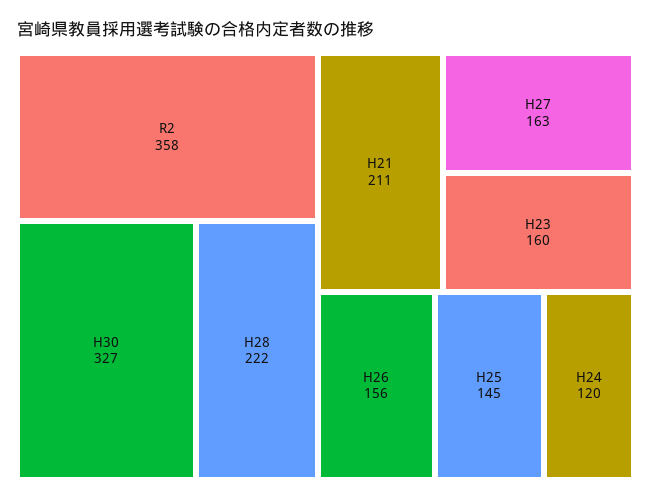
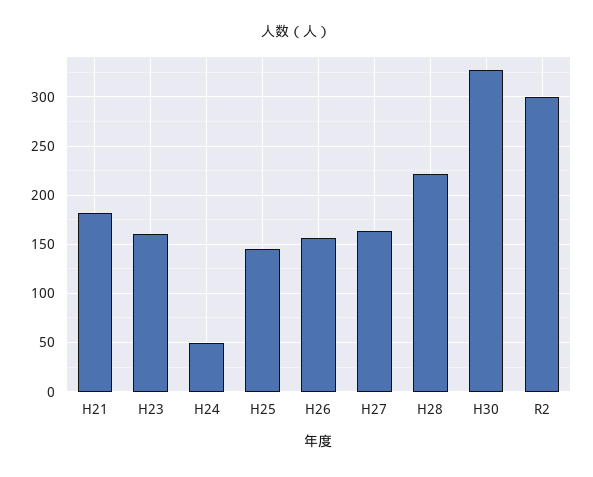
R2: 358 -> 300
H21: 211 -> 180
H24: 120 -> 50

